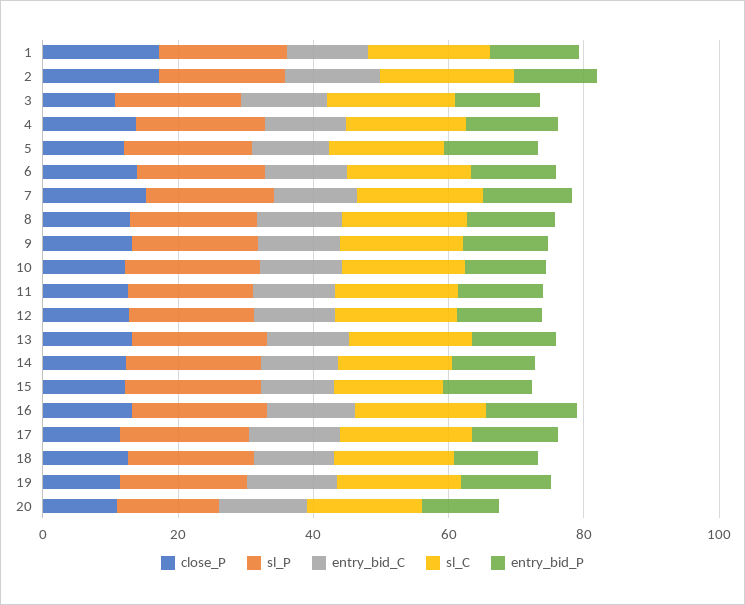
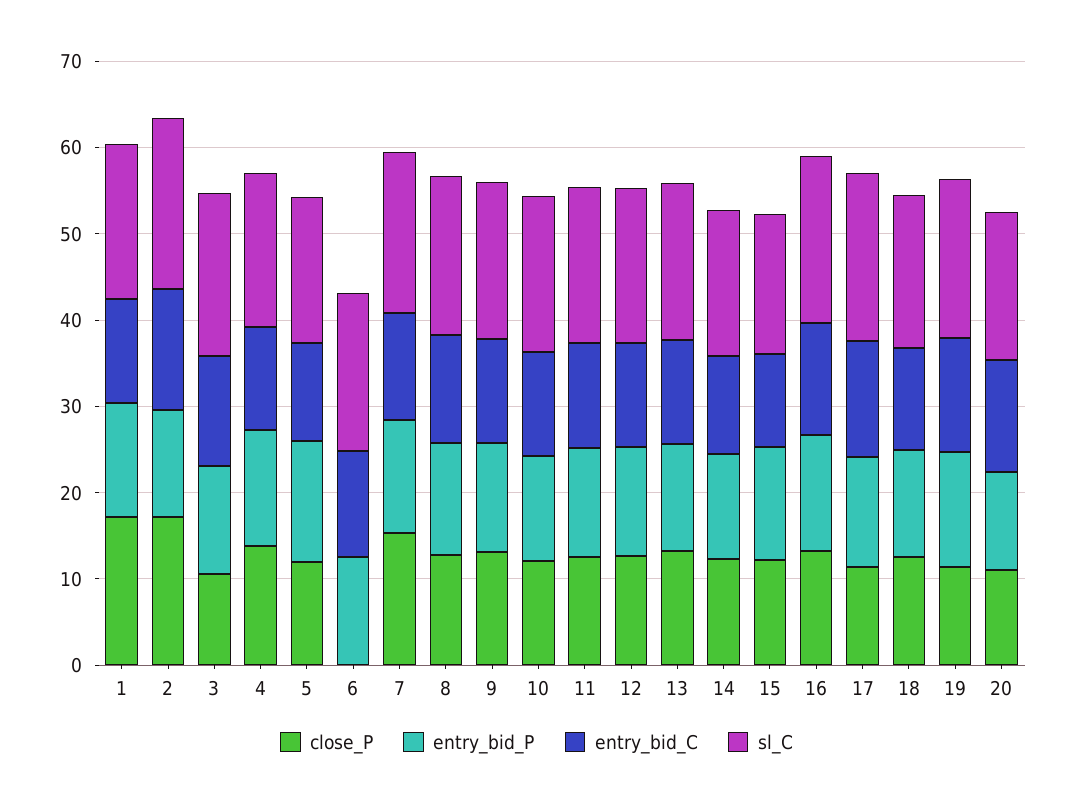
sl_P, 1: 20 -> none
sl_P, 2: 20 -> none
sl_P, 3: 20 -> none
sl_P, 4: 20 -> none
sl_P, 5: 20 -> none
close_P, 6: 15 -> 0
sl_P, 6: 20 -> none
sl_P, 7: 20 -> none
sl_P, 8: 20 -> none
sl_P, 9: 20 -> none
sl_P, 10: 20 -> none
sl_P, 11: 20 -> none
sl_P, 12: 20 -> none
sl_P, 13: 20 -> none
sl_P, 14: 20 -> none
sl_P, 15: 20 -> none
sl_P, 16: 20 -> none
sl_P, 17: 20 -> none
sl_P, 18: 20 -> none
sl_P, 19: 20 -> none
sl_P, 20: 15 -> none

